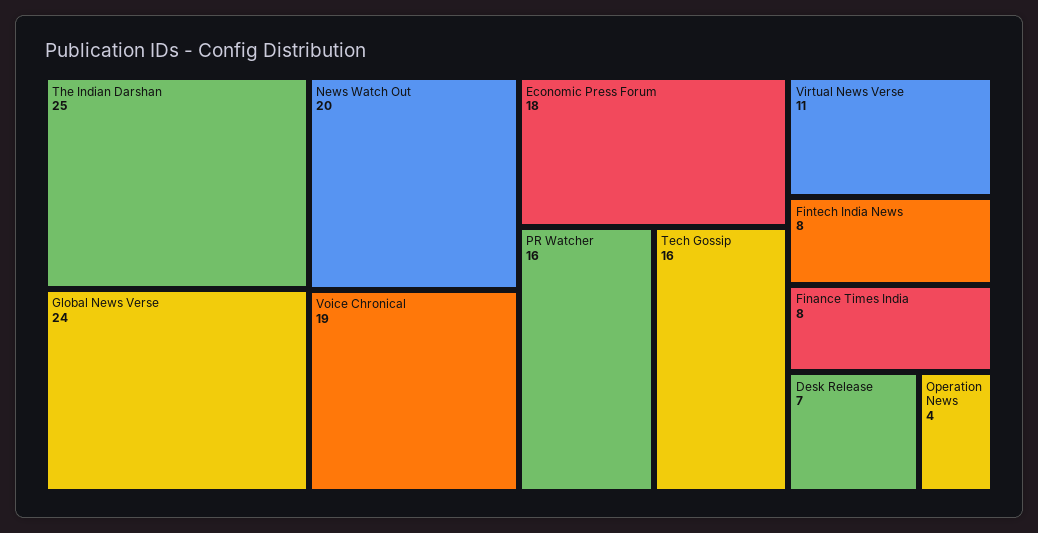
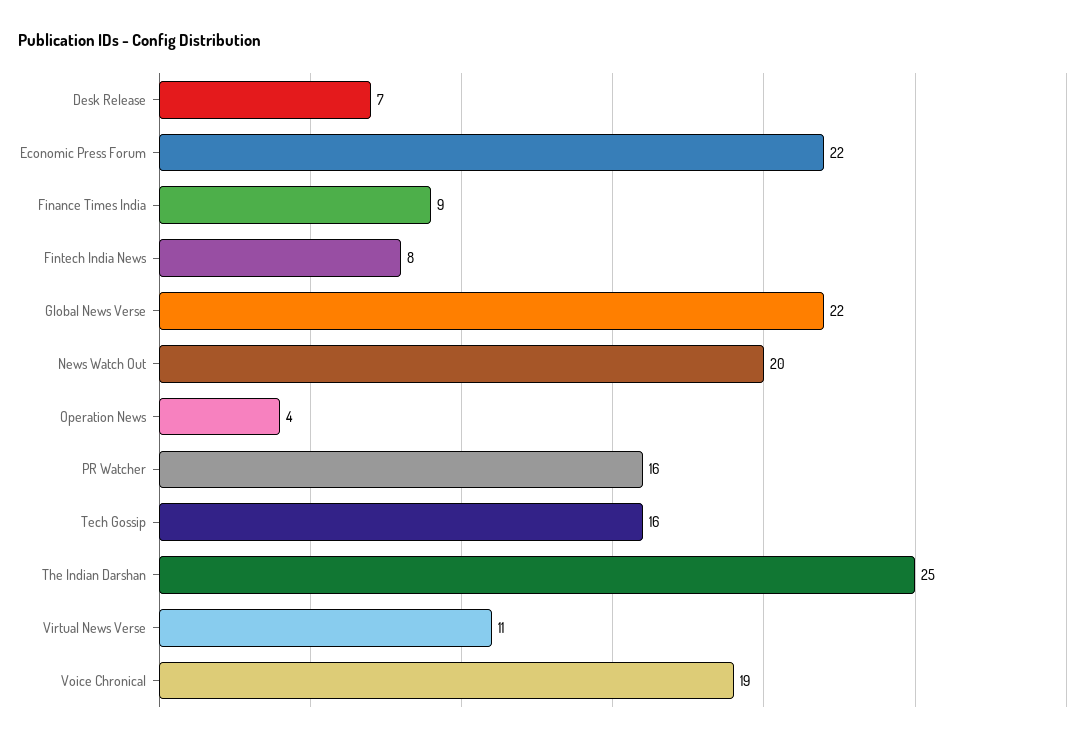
Global News Verse: 24 -> 22
Economic Press Forum: 18 -> 22
Finance Times India: 8 -> 9

